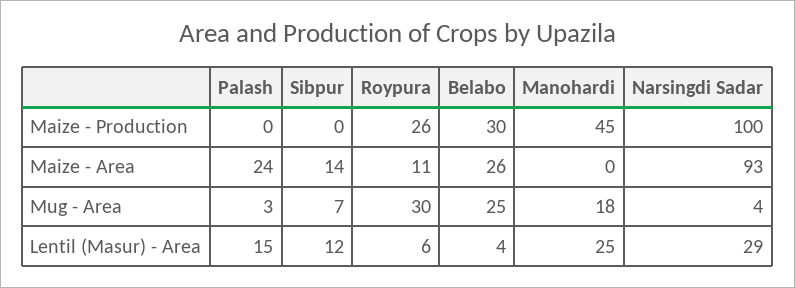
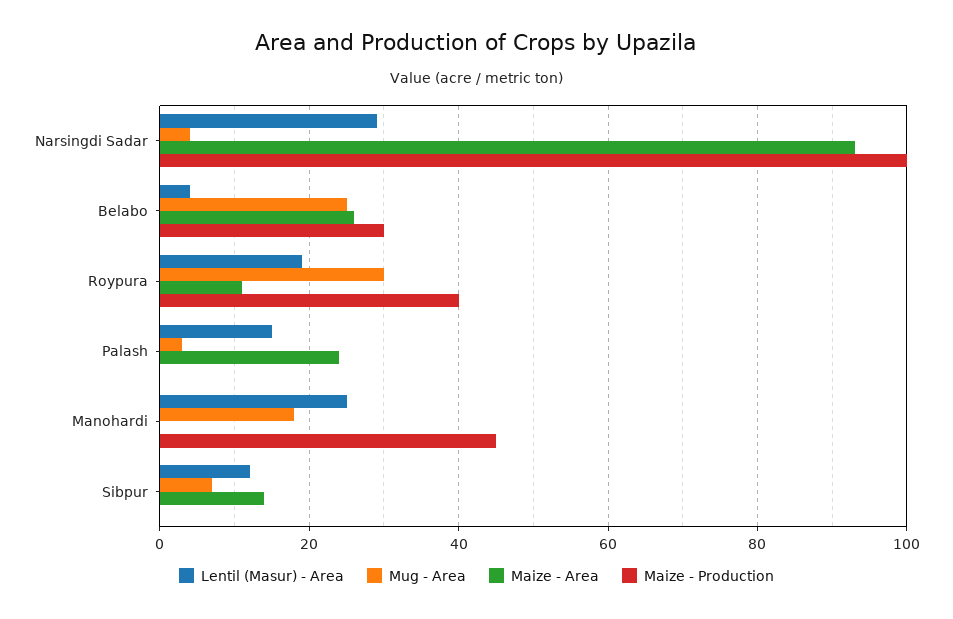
Maize - Production, Roypura: 26 -> 40
Lentil (Masur) - Area, Roypura: 6 -> 20

